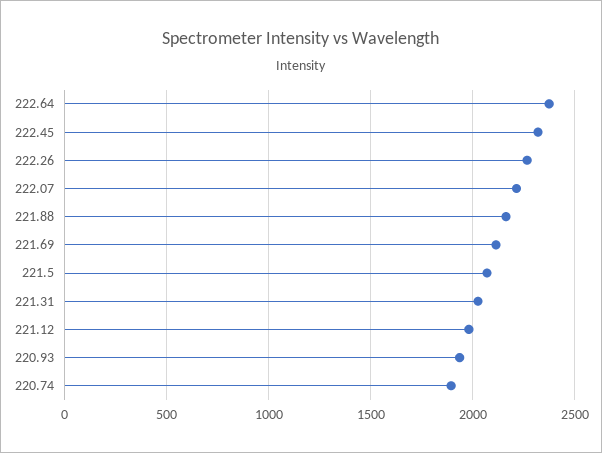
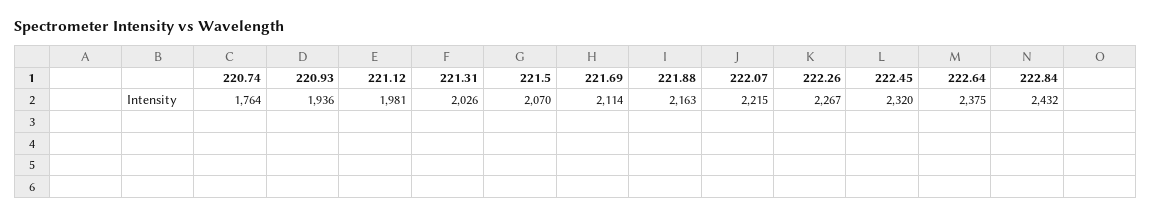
220.74: 1900 -> 1764
222.84: none -> 2432

